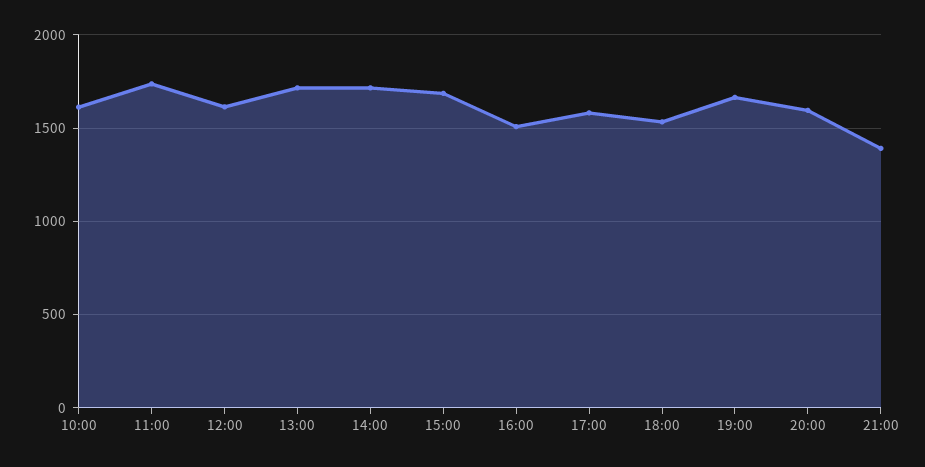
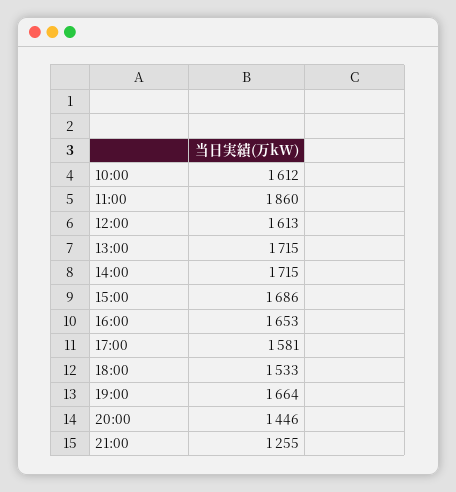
11:00: 1750 -> 1860
16:00: 1500 -> 1653
20:00: 1600 -> 1446
21:00: 1400 -> 1255

